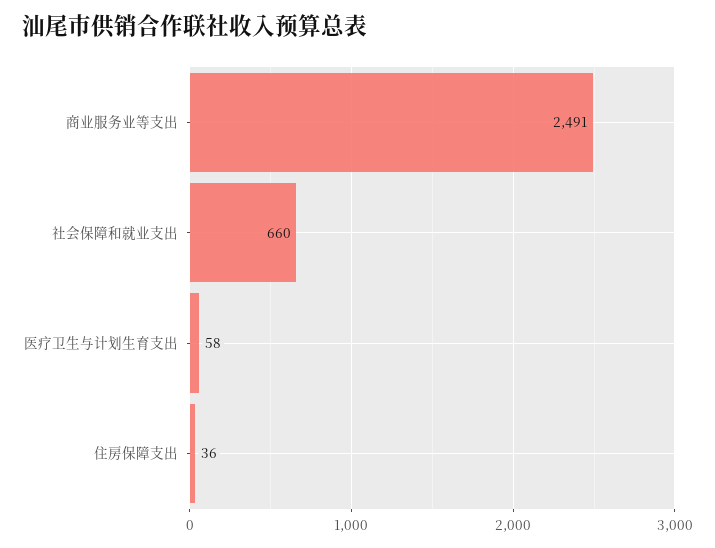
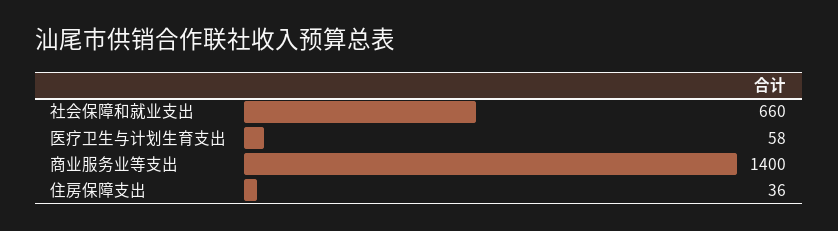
商业服务业等支出: 2491 -> 1400

